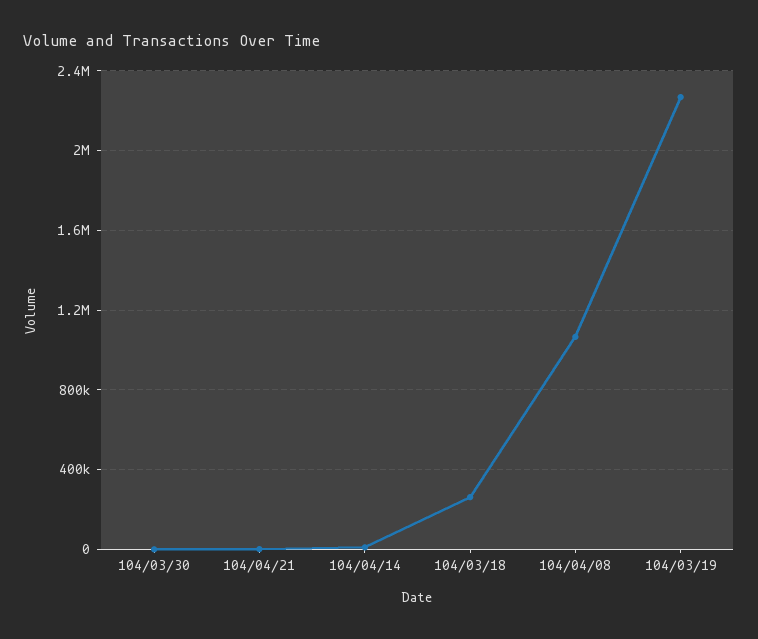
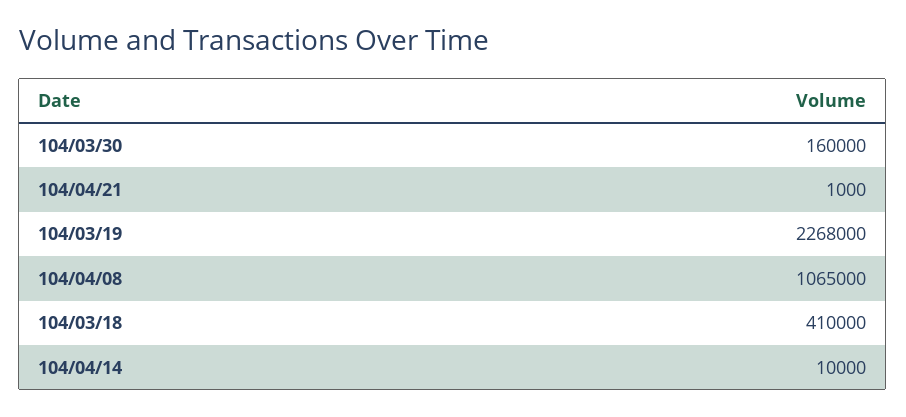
104/03/30: 0 -> 160000
104/03/18: 250000 -> 410000

